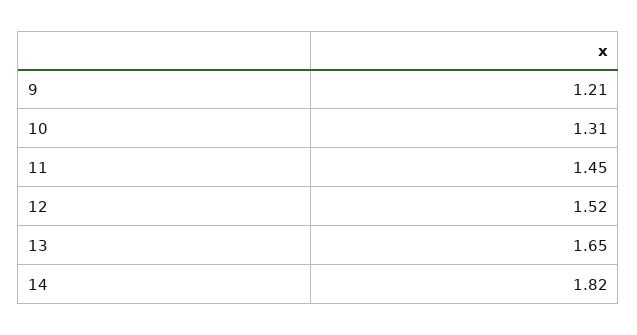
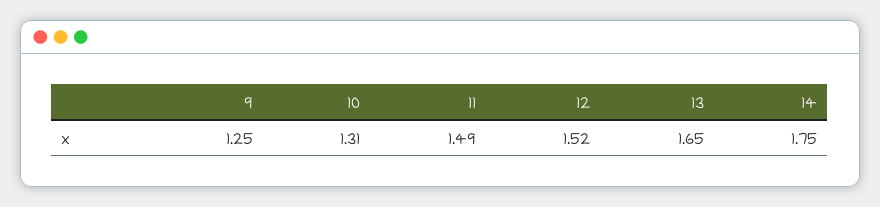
9: 1.21 -> 1.25
11: 1.45 -> 1.49
14: 1.82 -> 1.75

